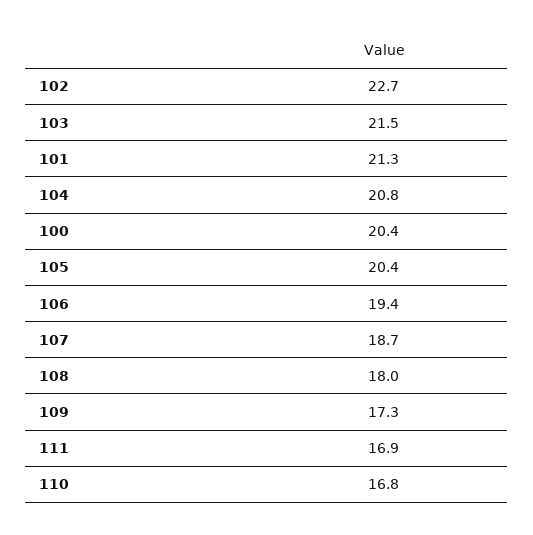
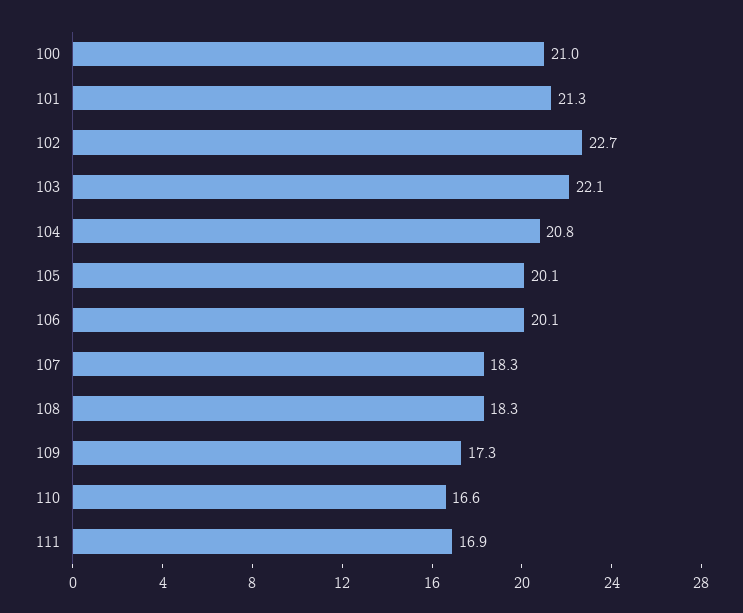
103: 21.5 -> 22.1
100: 20.4 -> 21
105: 20.4 -> 20.1
106: 19.4 -> 20.1
107: 18.7 -> 18.3
108: 18 -> 18.3
110: 16.8 -> 16.6

